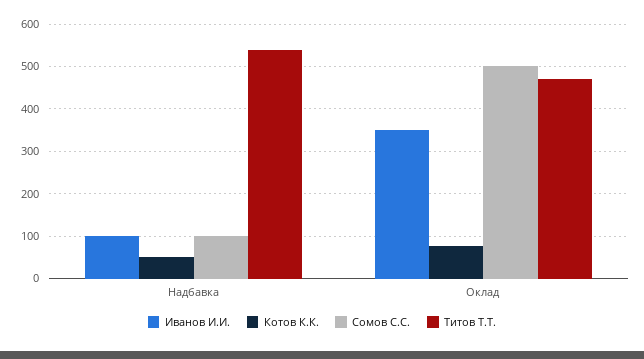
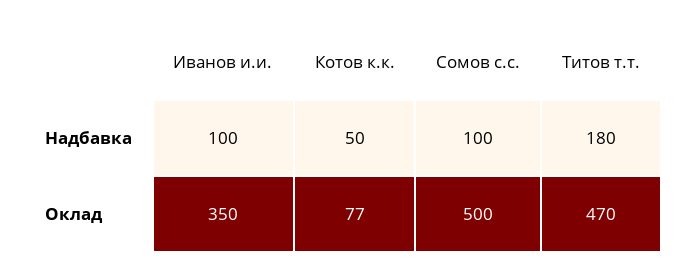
Титов Т.Т., Надбавка: 540 -> 180

